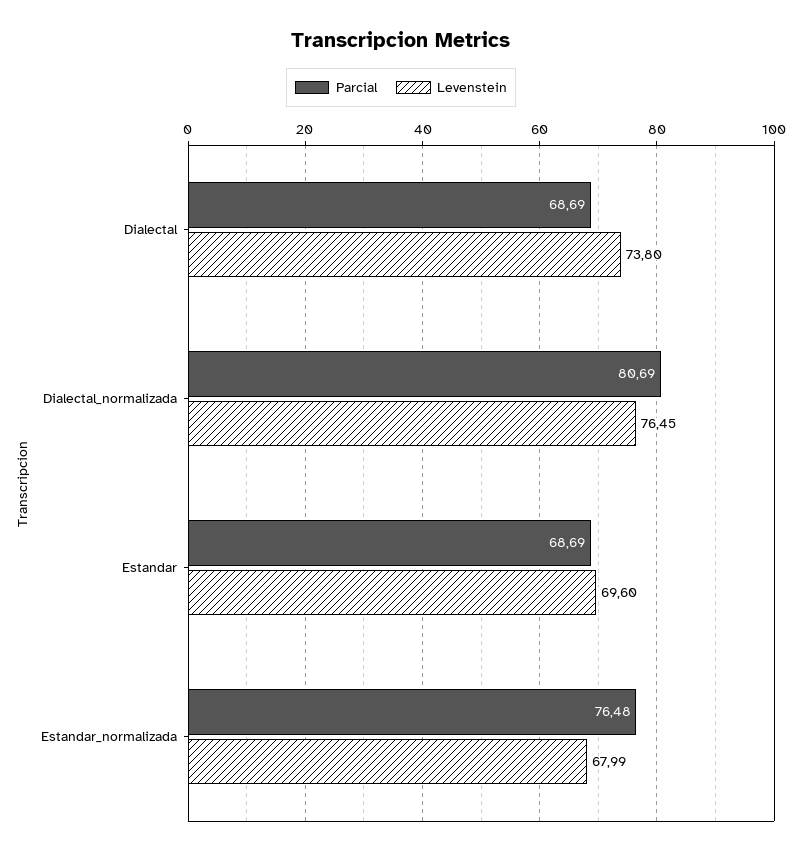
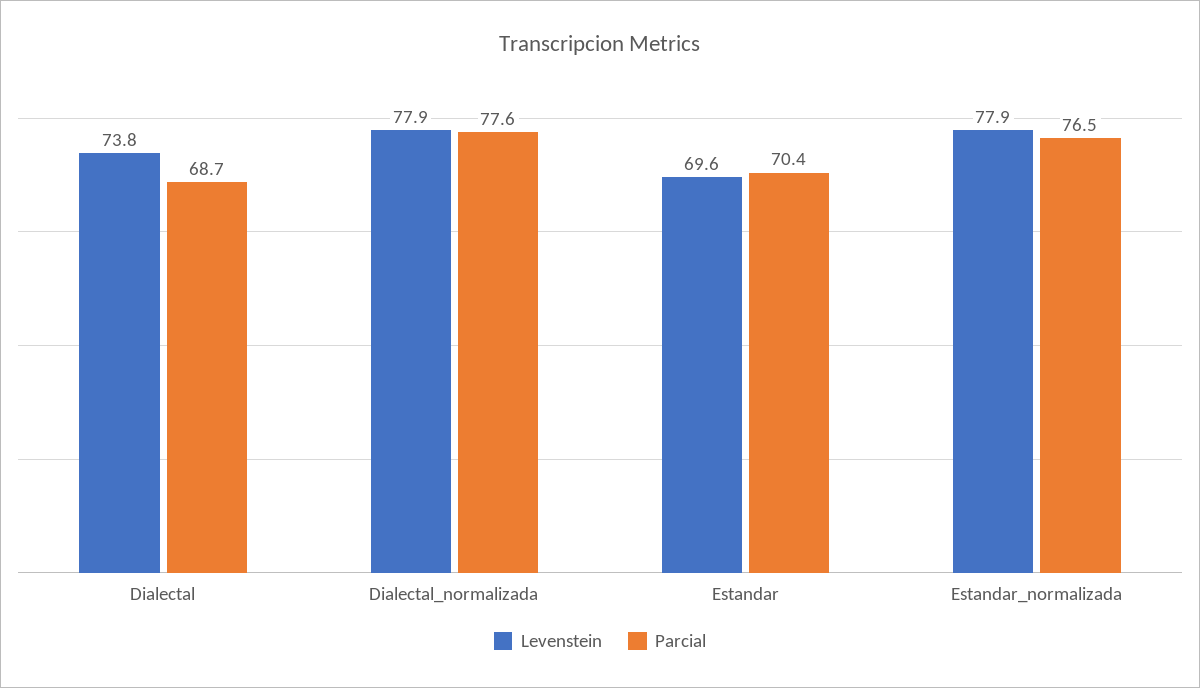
Parcial, Dialectal_normalizada: 80.69 -> 77.6
Levenstein, Dialectal_normalizada: 76.45 -> 77.9
Parcial, Estandar: 68.69 -> 70.4
Levenstein, Estandar_normalizada: 67.99 -> 77.9

